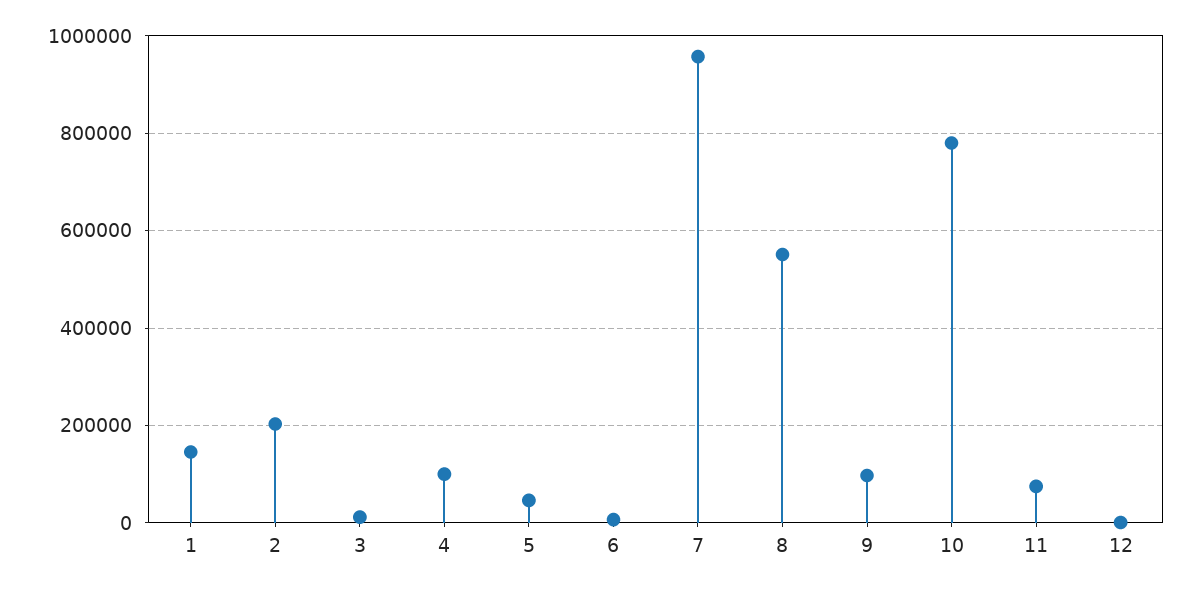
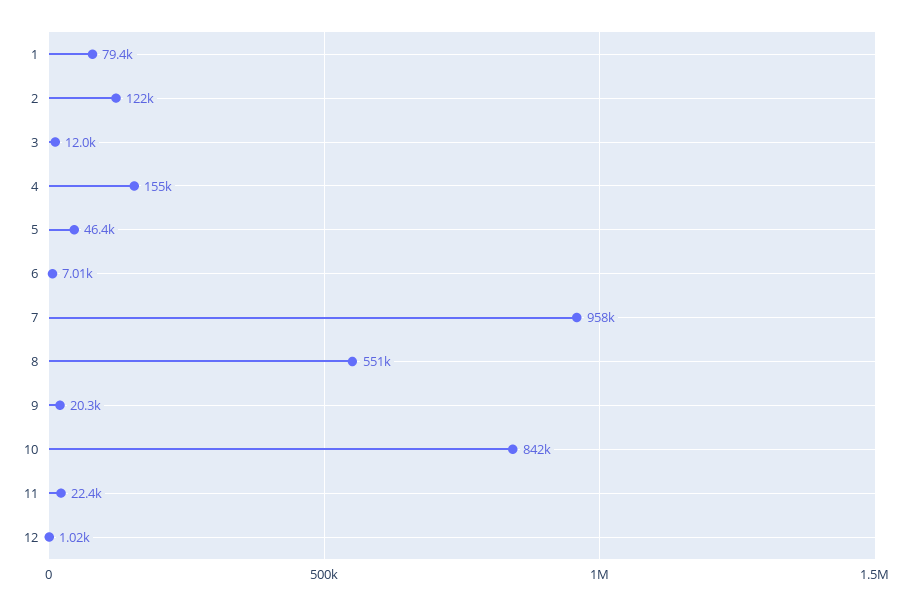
1: 140000 -> 79400
2: 200000 -> 122000
4: 100000 -> 155000
9: 100000 -> 20300
10: 780000 -> 842000
11: 80000 -> 22400

